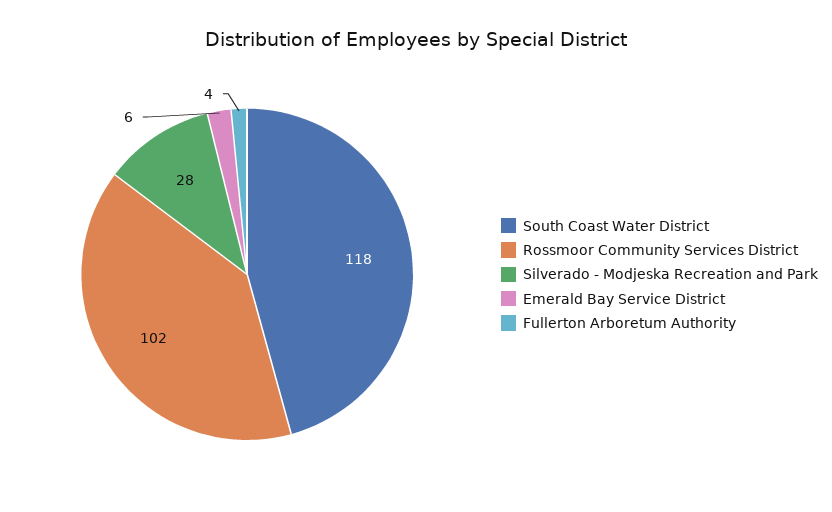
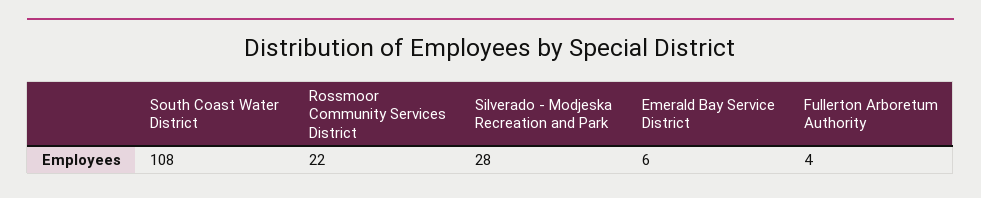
South Coast Water District: 118 -> 108
Rossmoor Community Services District: 102 -> 22

